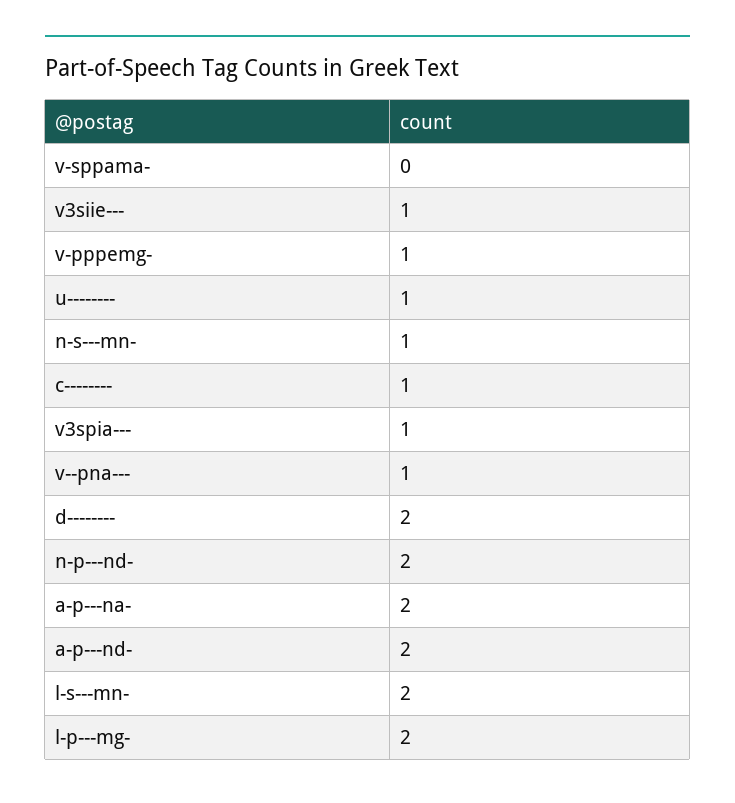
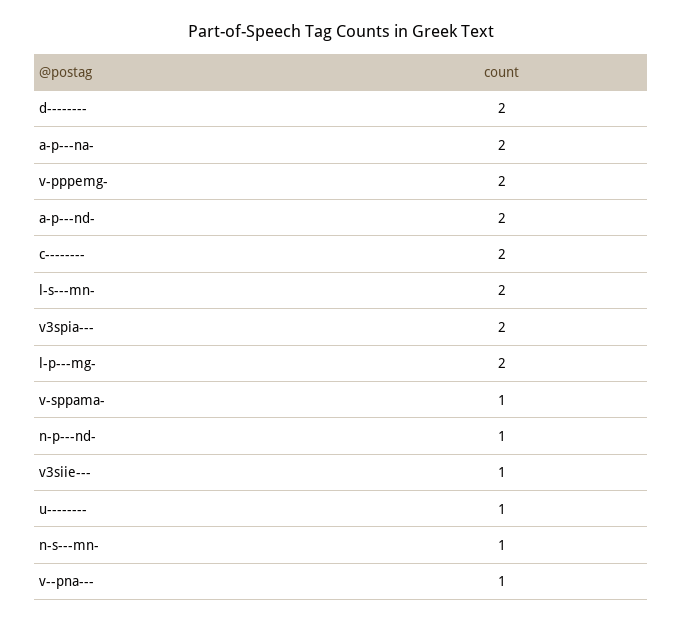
v-sppama-: 0 -> 1
v-pppemg-: 1 -> 2
c--------: 1 -> 2
v3spia---: 1 -> 2
n-p---nd-: 2 -> 1

